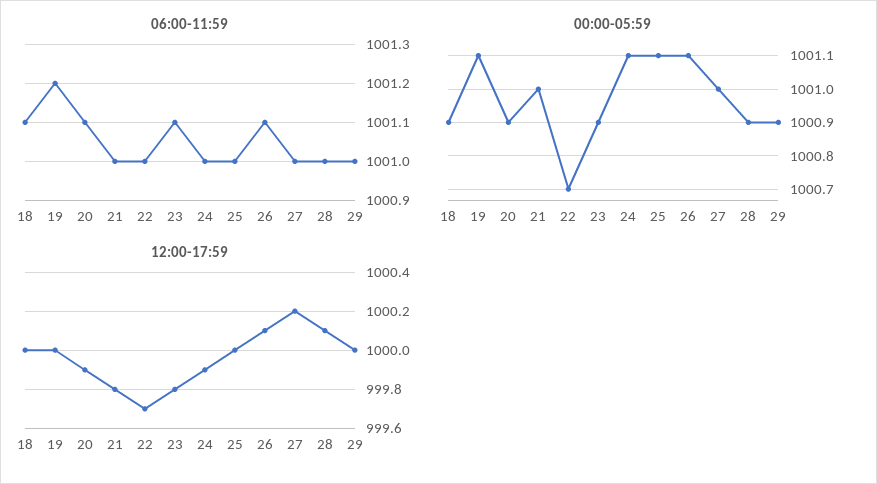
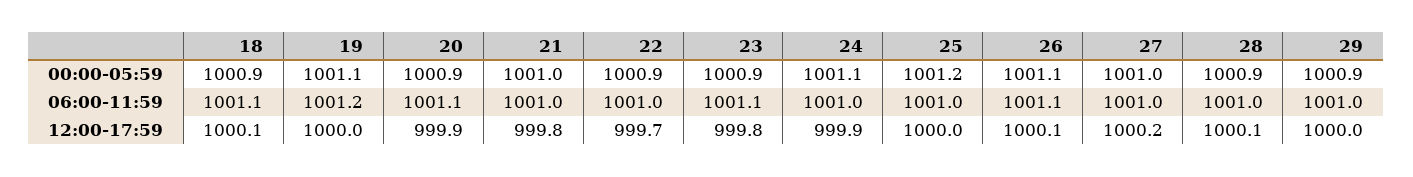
00:00-05:59, 22: 1000.7 -> 1000.9
00:00-05:59, 25: 1001.1 -> 1001.2
12:00-17:59, 18: 1000 -> 1000.1

